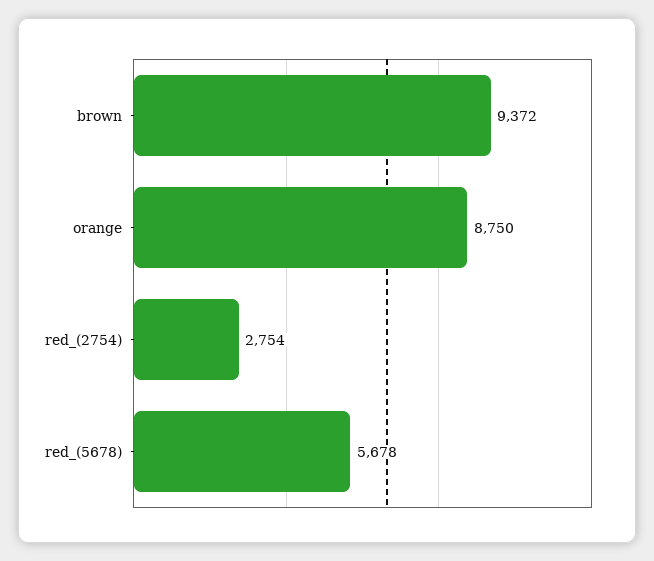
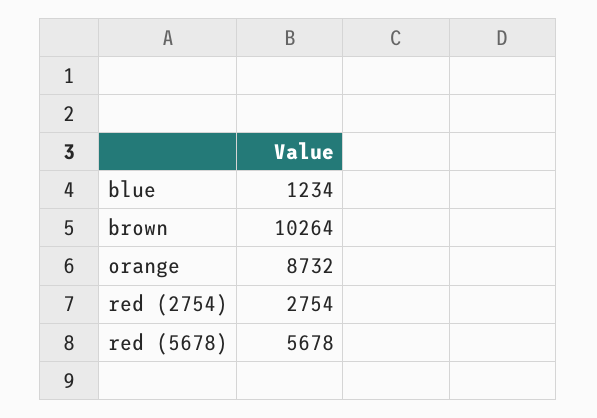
brown: 9372 -> 10264
orange: 8750 -> 8732
blue: none -> 1234

